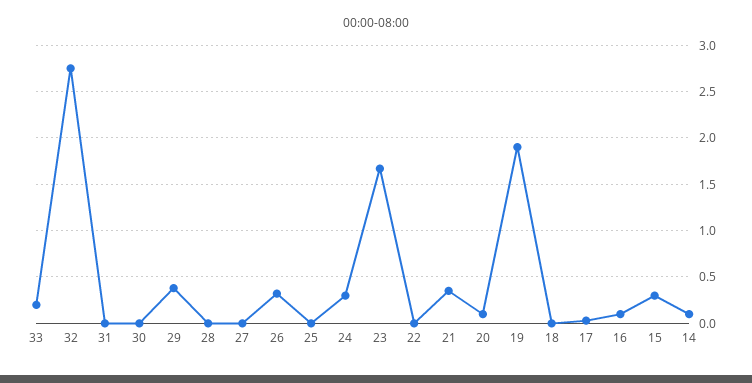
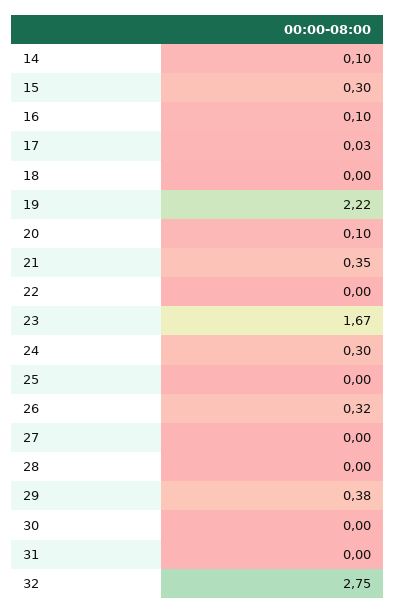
33: 0.2 -> none
19: 1.9 -> 2.22

